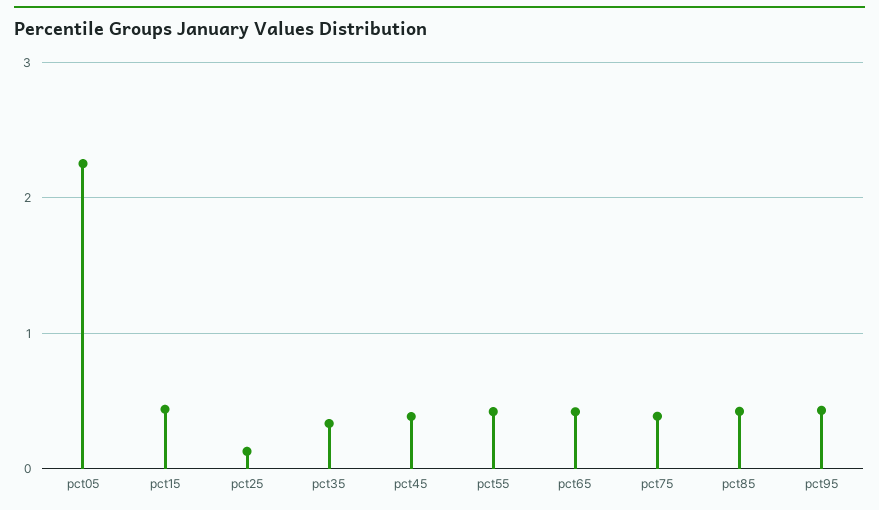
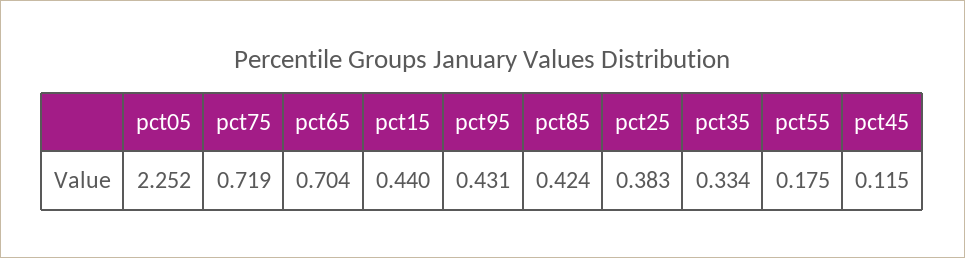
pct25: 0.1 -> 0.383
pct45: 0.4 -> 0.115
pct55: 0.4 -> 0.175
pct65: 0.4 -> 0.704
pct75: 0.4 -> 0.719

